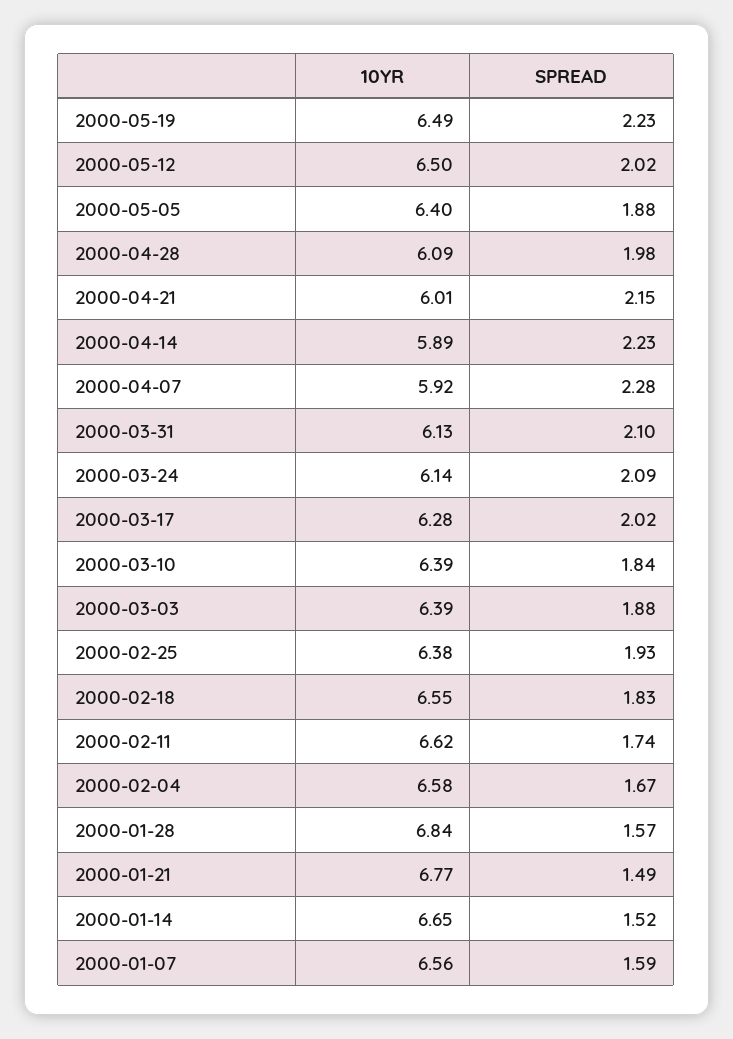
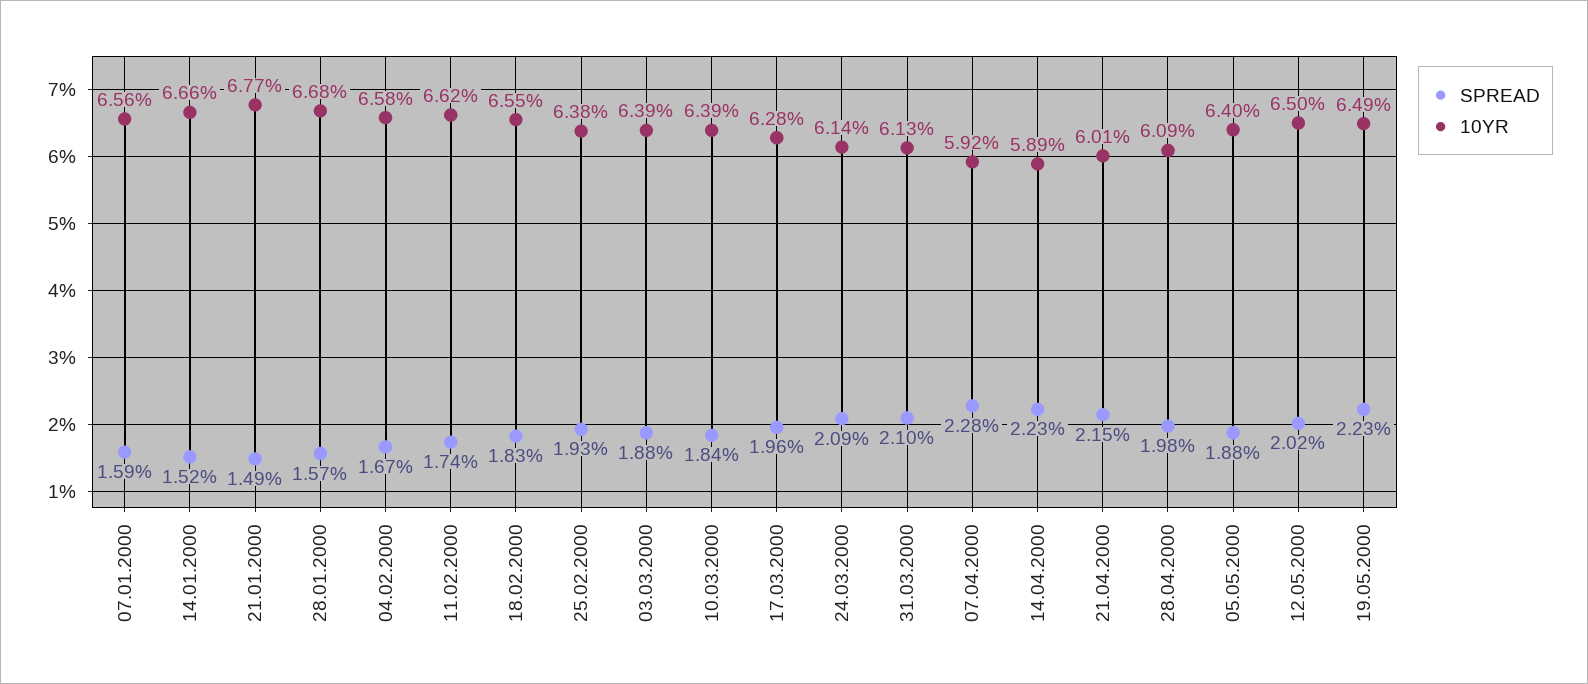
SPREAD, 2000-03-17: 2.02 -> 1.96
10YR, 2000-01-28: 6.84 -> 6.68
10YR, 2000-01-14: 6.65 -> 6.66

